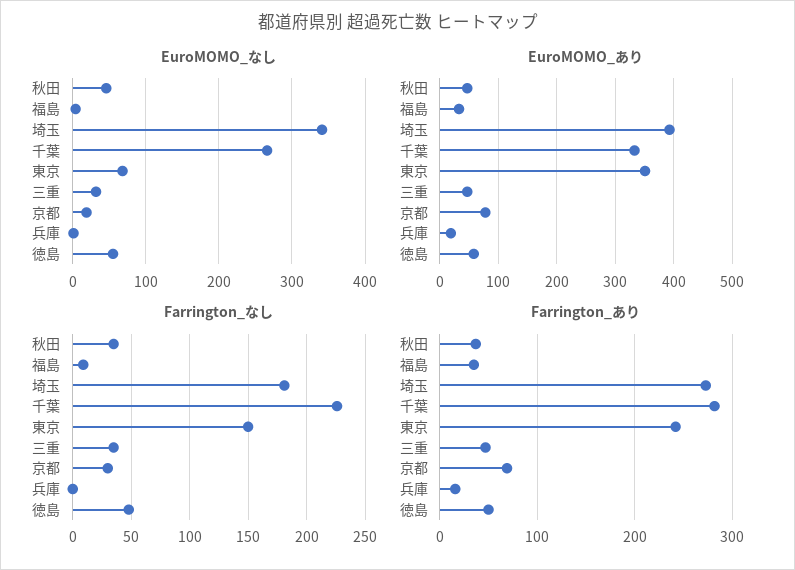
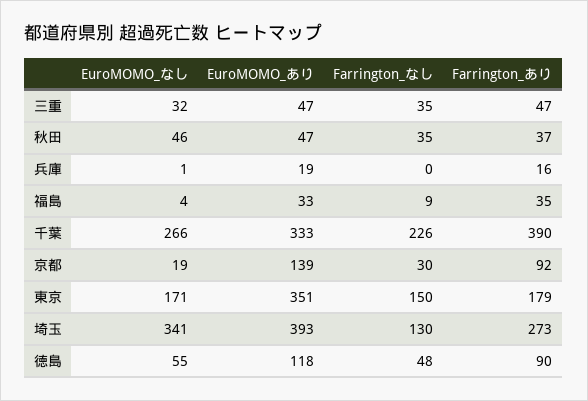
EuroMOMO_なし, 東京: 70 -> 171
EuroMOMO_あり, 京都: 80 -> 139
EuroMOMO_あり, 徳島: 60 -> 118
Farrington_なし, 埼玉: 180 -> 130
Farrington_あり, 千葉: 280 -> 390
Farrington_あり, 東京: 240 -> 179
Farrington_あり, 京都: 70 -> 92
Farrington_あり, 徳島: 50 -> 90

